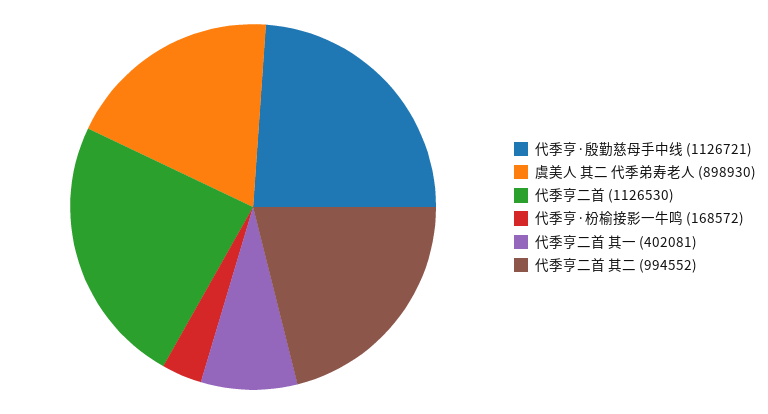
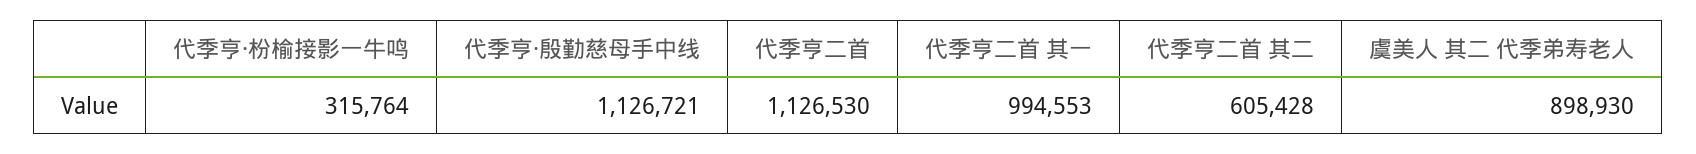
代季亨·枌榆接影一牛鸣: 168572 -> 315764
代季亨二首 其一: 402081 -> 994553
代季亨二首 其二: 994552 -> 605428

